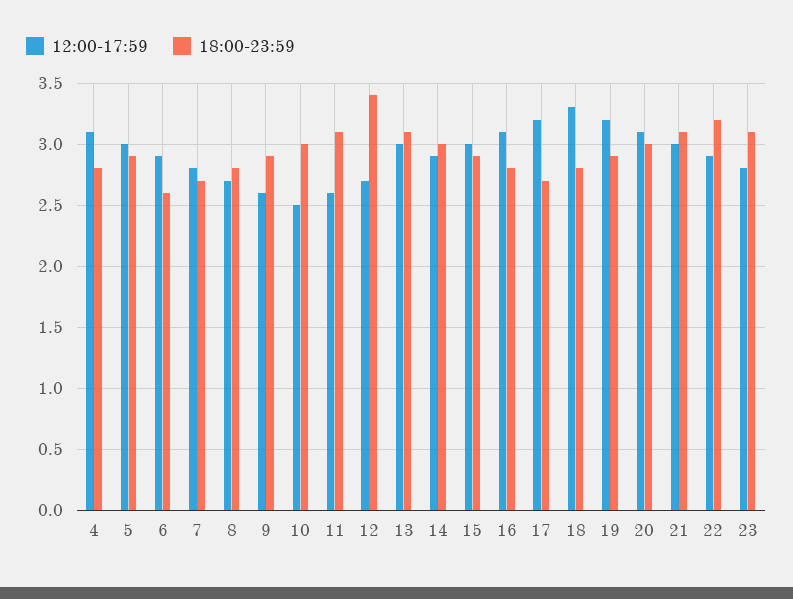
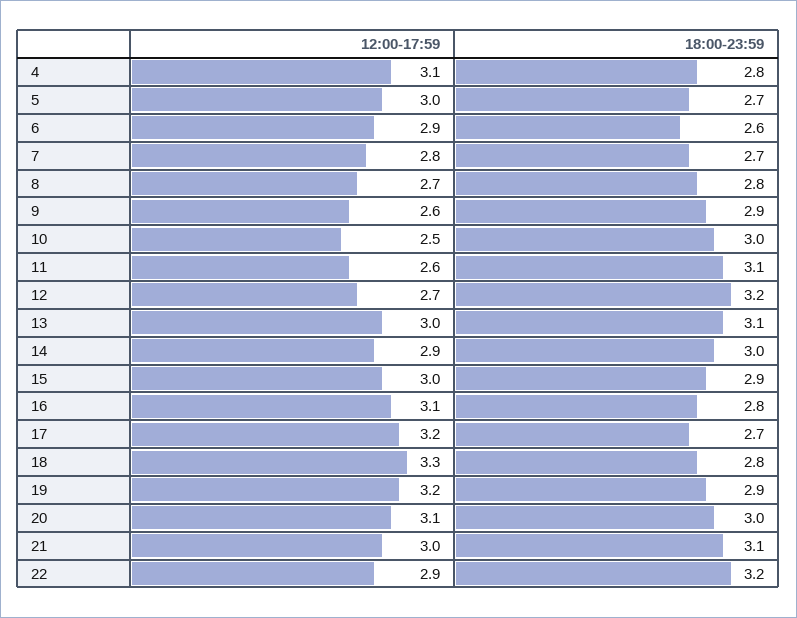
18:00-23:59, 5: 2.9 -> 2.7
18:00-23:59, 12: 3.4 -> 3.2
12:00-17:59, 23: 2.8 -> none
18:00-23:59, 23: 3.1 -> none

